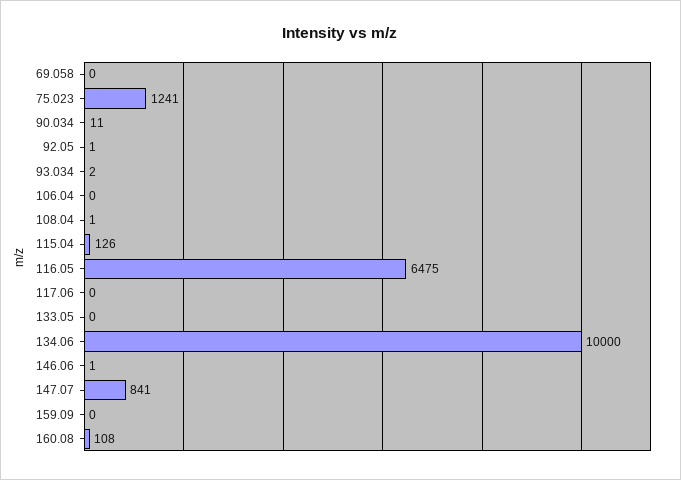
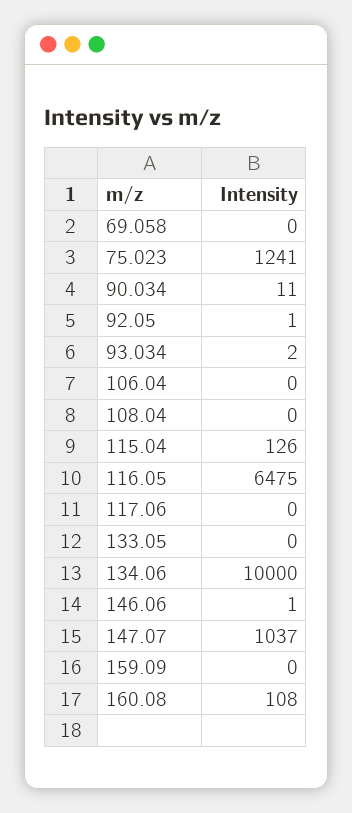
108.04: 1 -> 0
147.07: 841 -> 1037

